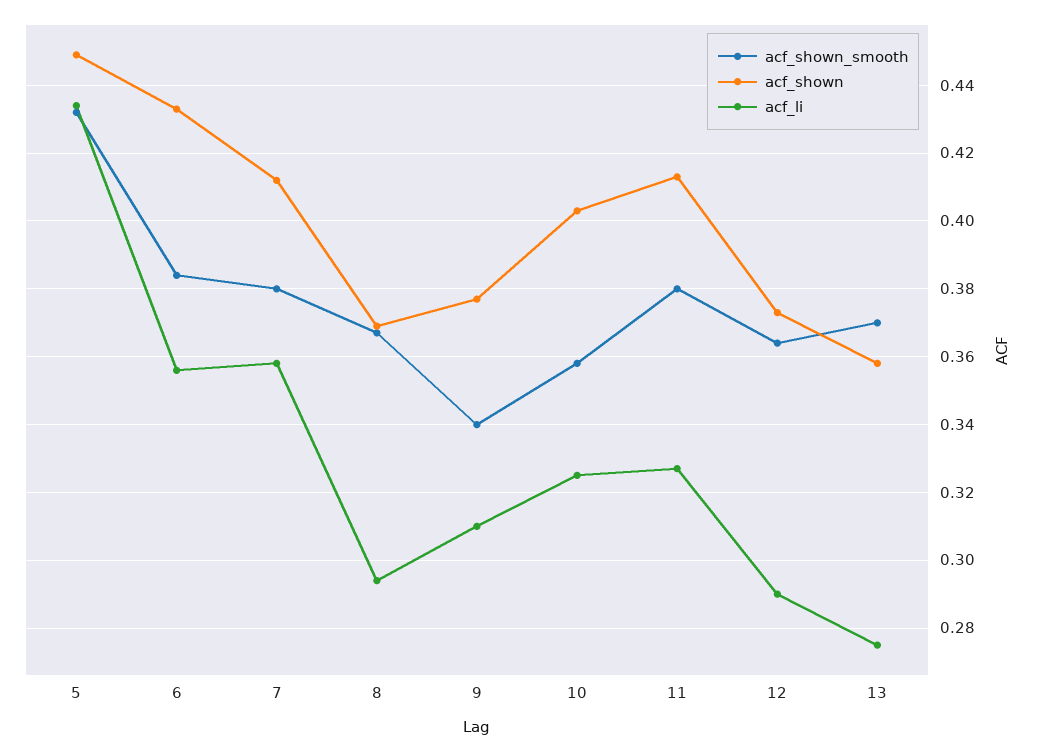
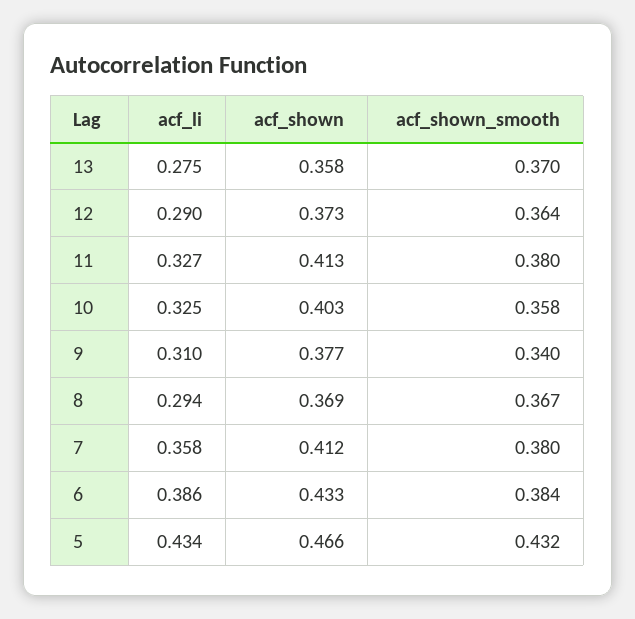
acf_shown, 5: 0.45 -> 0.466
acf_li, 6: 0.355 -> 0.386

